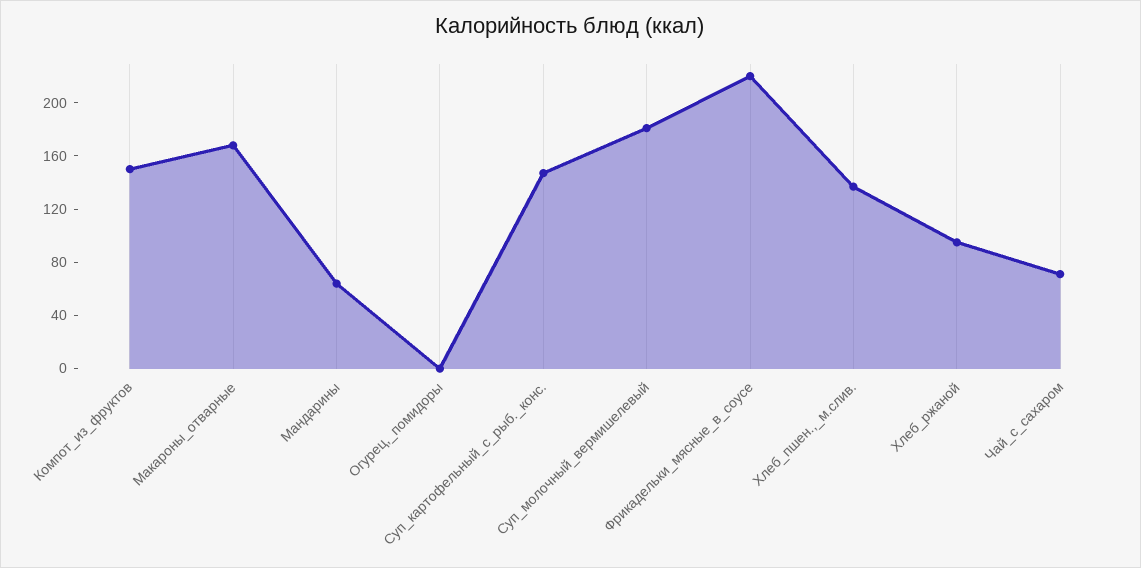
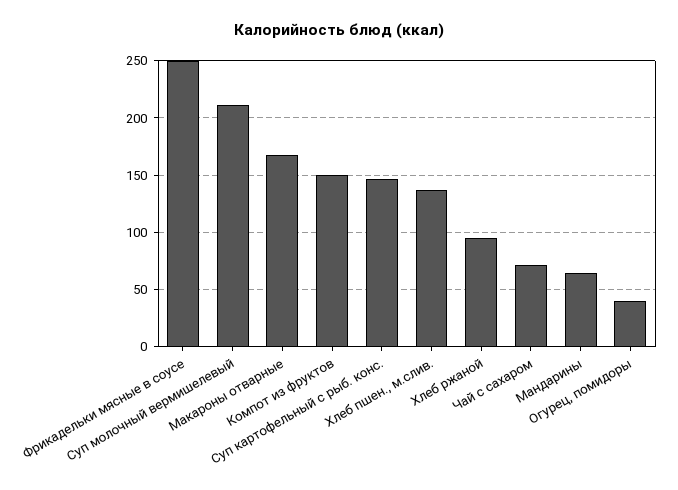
Огурец,_помидоры: 0 -> 40
Суп_молочный_вермишелевый: 180 -> 210
Фрикадельки_мясные_в_соусе: 220 -> 250

